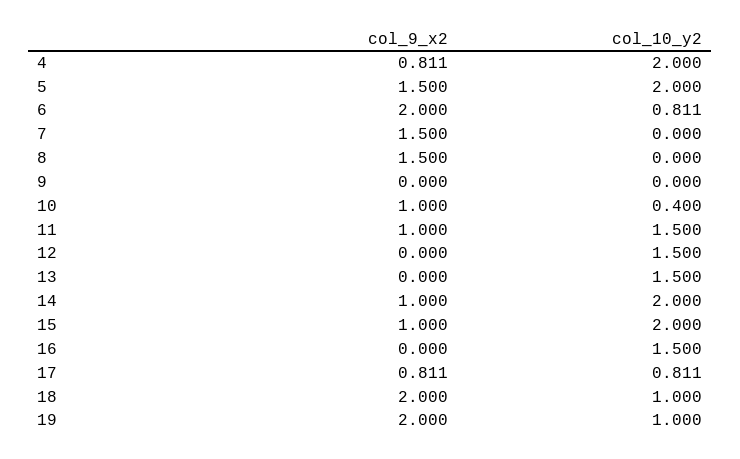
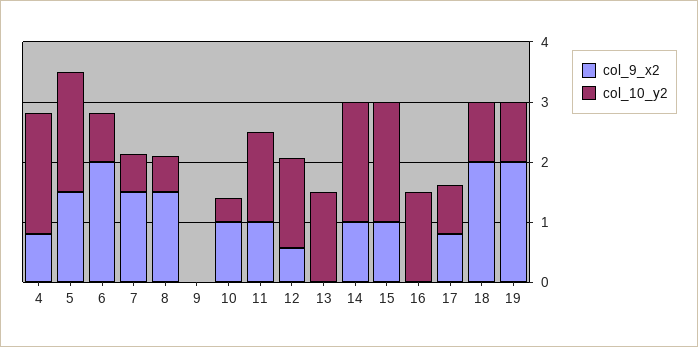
col_10_y2, 7: 0 -> 0.6
col_10_y2, 8: 0 -> 0.6
col_9_x2, 12: 0 -> 0.6

